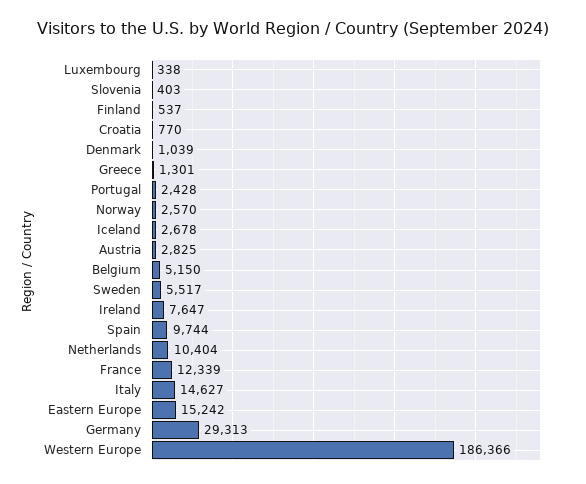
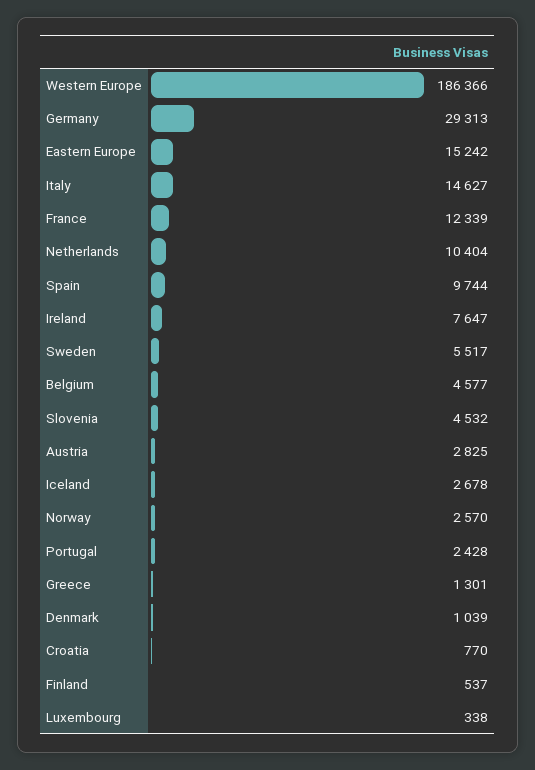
Slovenia: 403 -> 4532
Belgium: 5150 -> 4577

